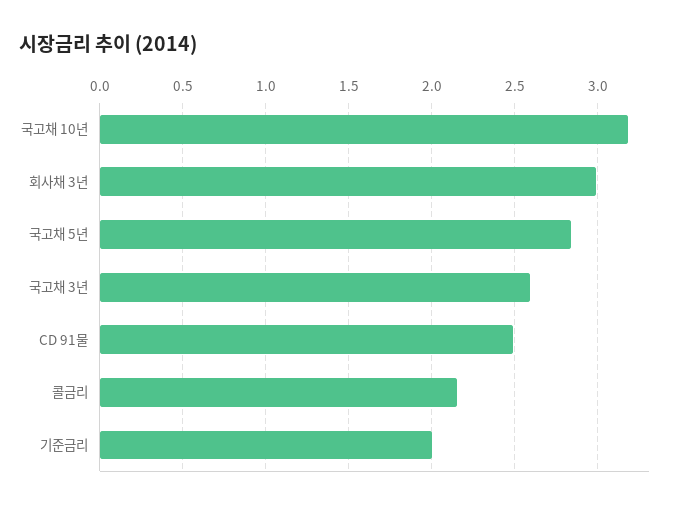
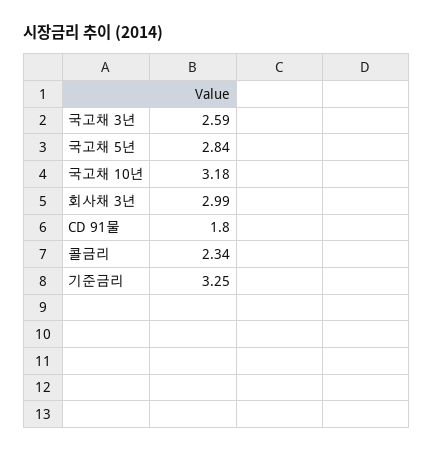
CD 91물: 2.5 -> 1.8
콜금리: 2.15 -> 2.34
기준금리: 2 -> 3.25

